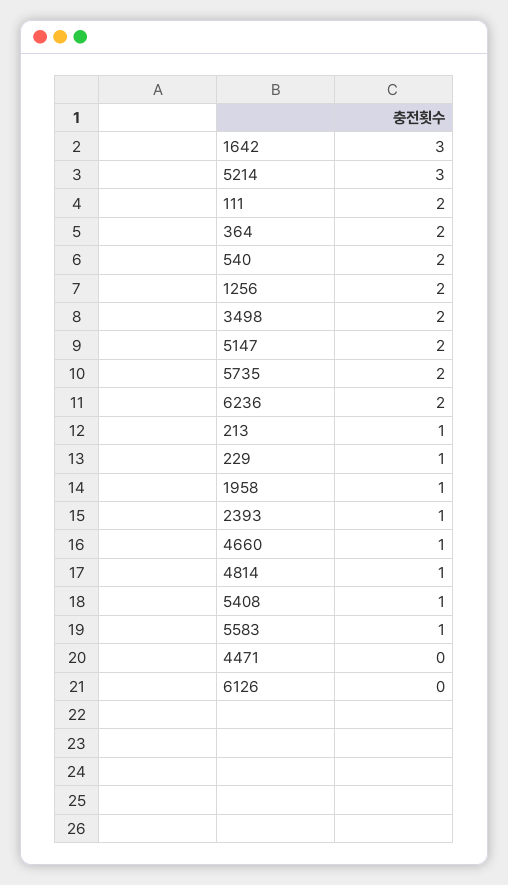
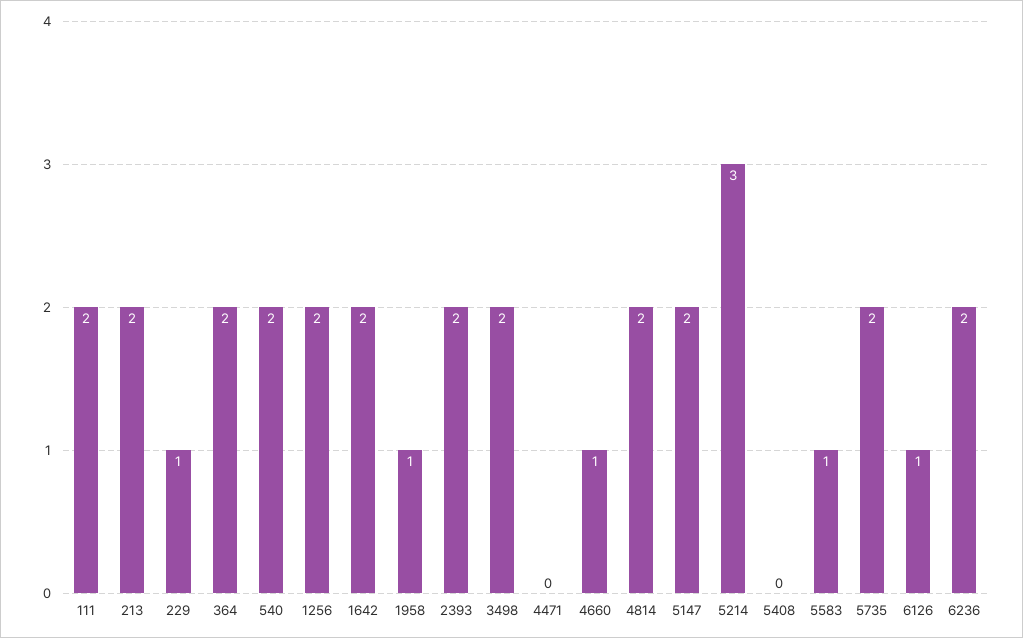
1642: 3 -> 2
213: 1 -> 2
2393: 1 -> 2
4814: 1 -> 2
5408: 1 -> 0
6126: 0 -> 1

